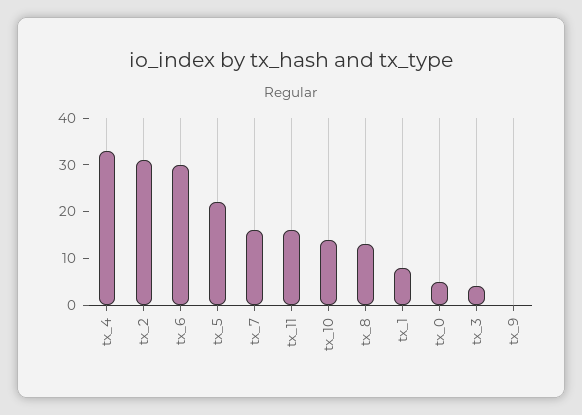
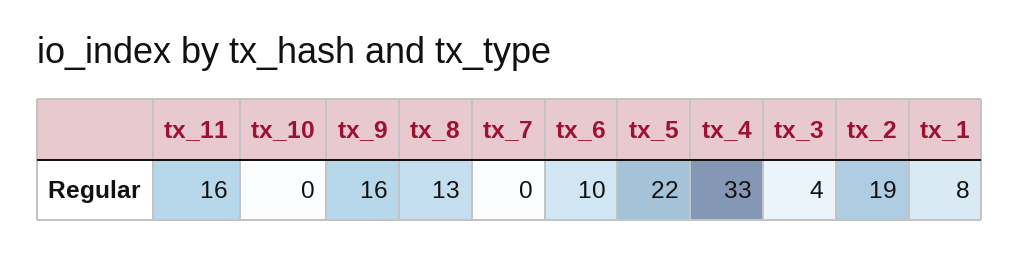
tx_2: 30 -> 19
tx_6: 30 -> 10
tx_7: 15 -> 0
tx_10: 15 -> 0
tx_0: 5 -> none
tx_9: 0 -> 16

